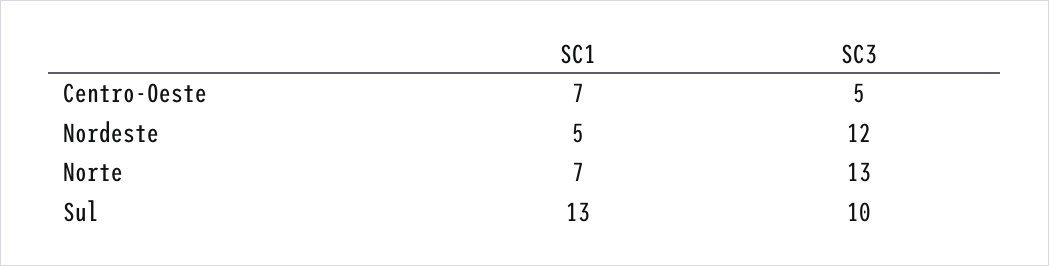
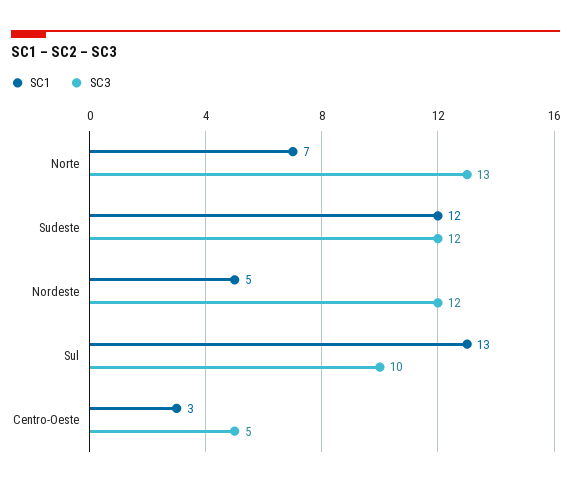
SC1, Centro-Oeste: 7 -> 3
SC1, Sudeste: none -> 12
SC3, Sudeste: none -> 12

